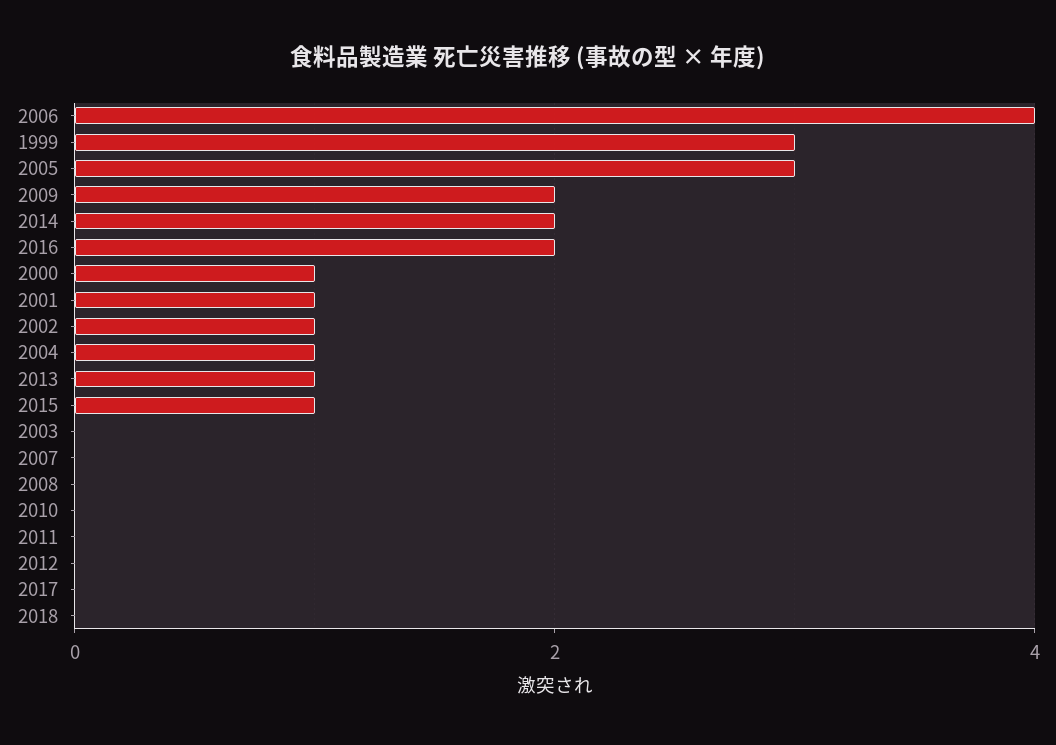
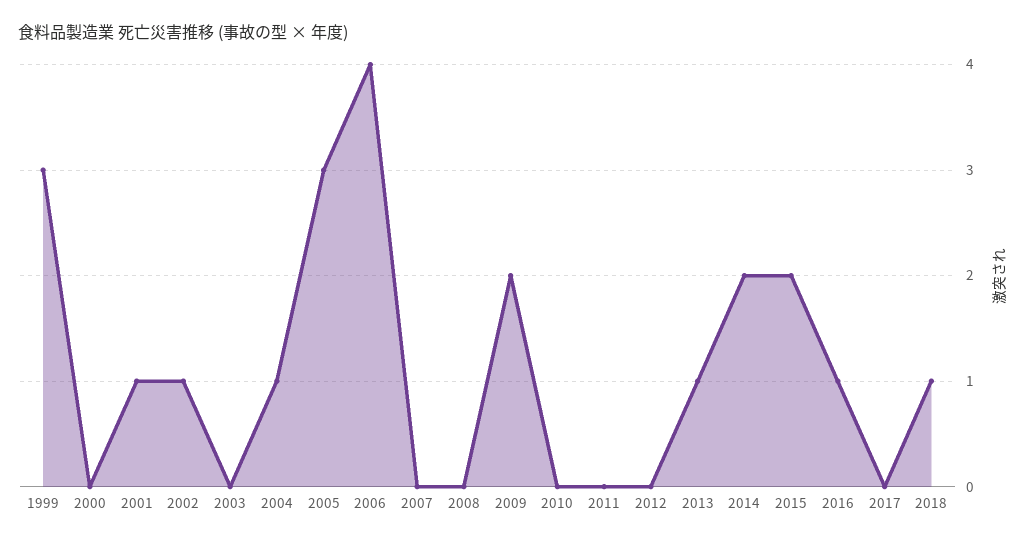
2016: 2 -> 1
2000: 1 -> 0
2015: 1 -> 2
2018: 0 -> 1

